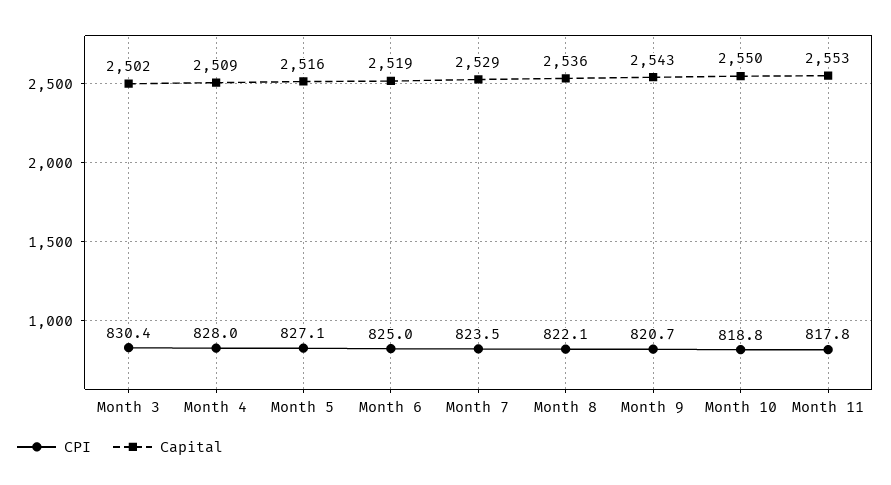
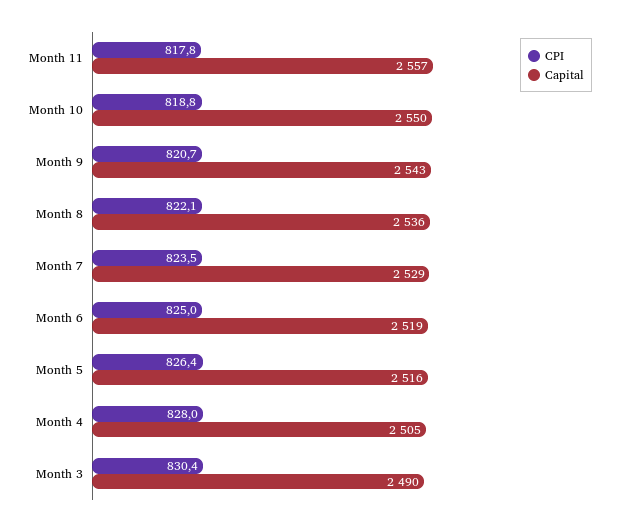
Capital, Month 3: 2502 -> 2490
Capital, Month 4: 2509 -> 2505
CPI, Month 5: 827.1 -> 826.4
Capital, Month 11: 2553 -> 2557

